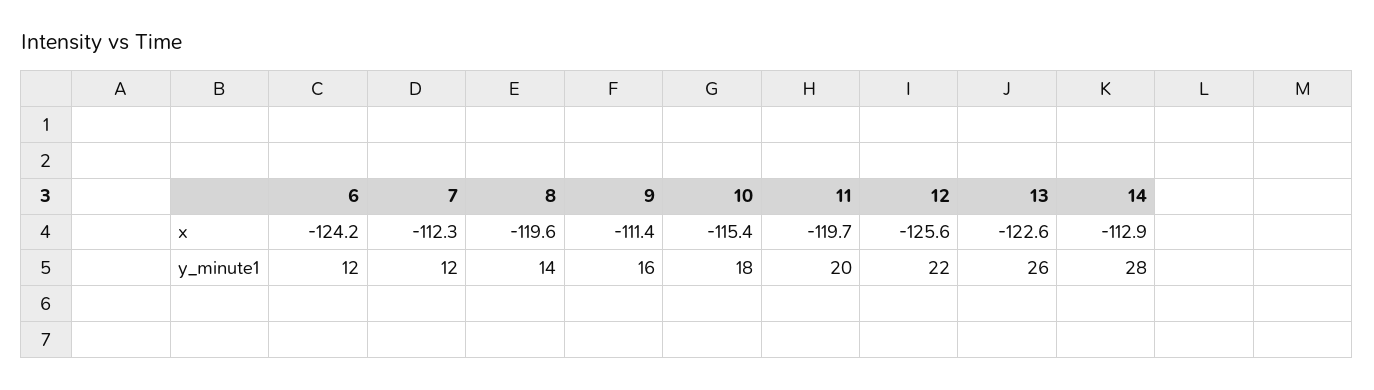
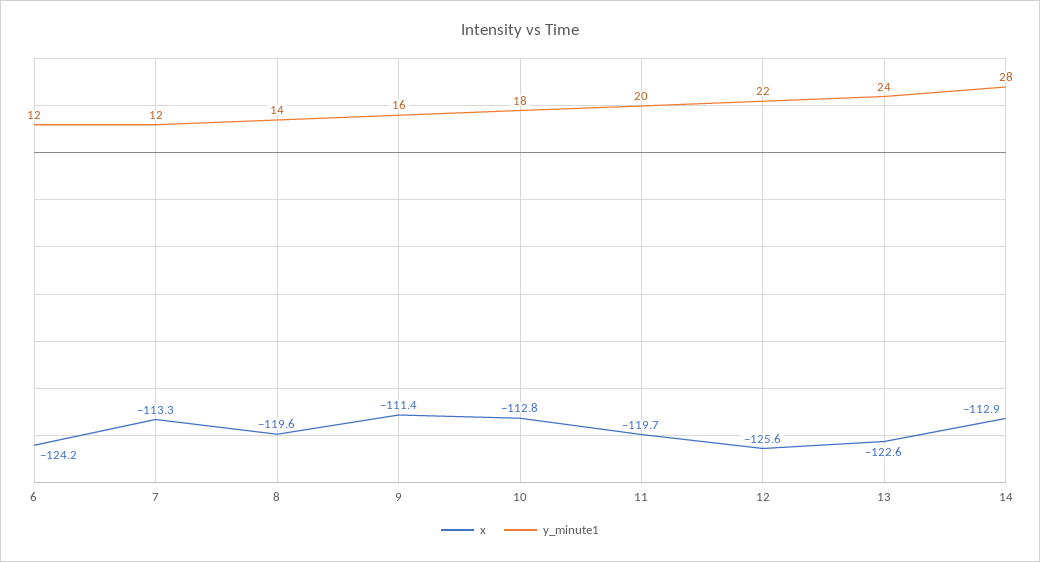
x, 7: -112.3 -> -113.3
x, 10: -115.4 -> -112.8
y_minute1, 13: 26 -> 24

